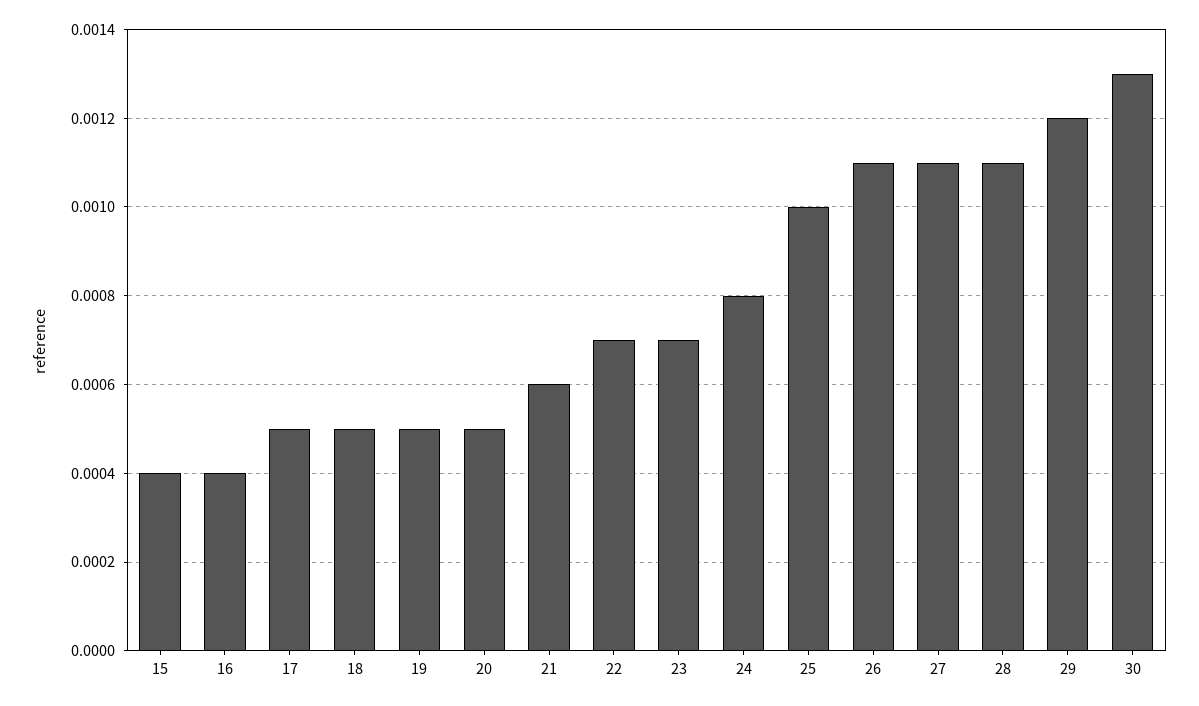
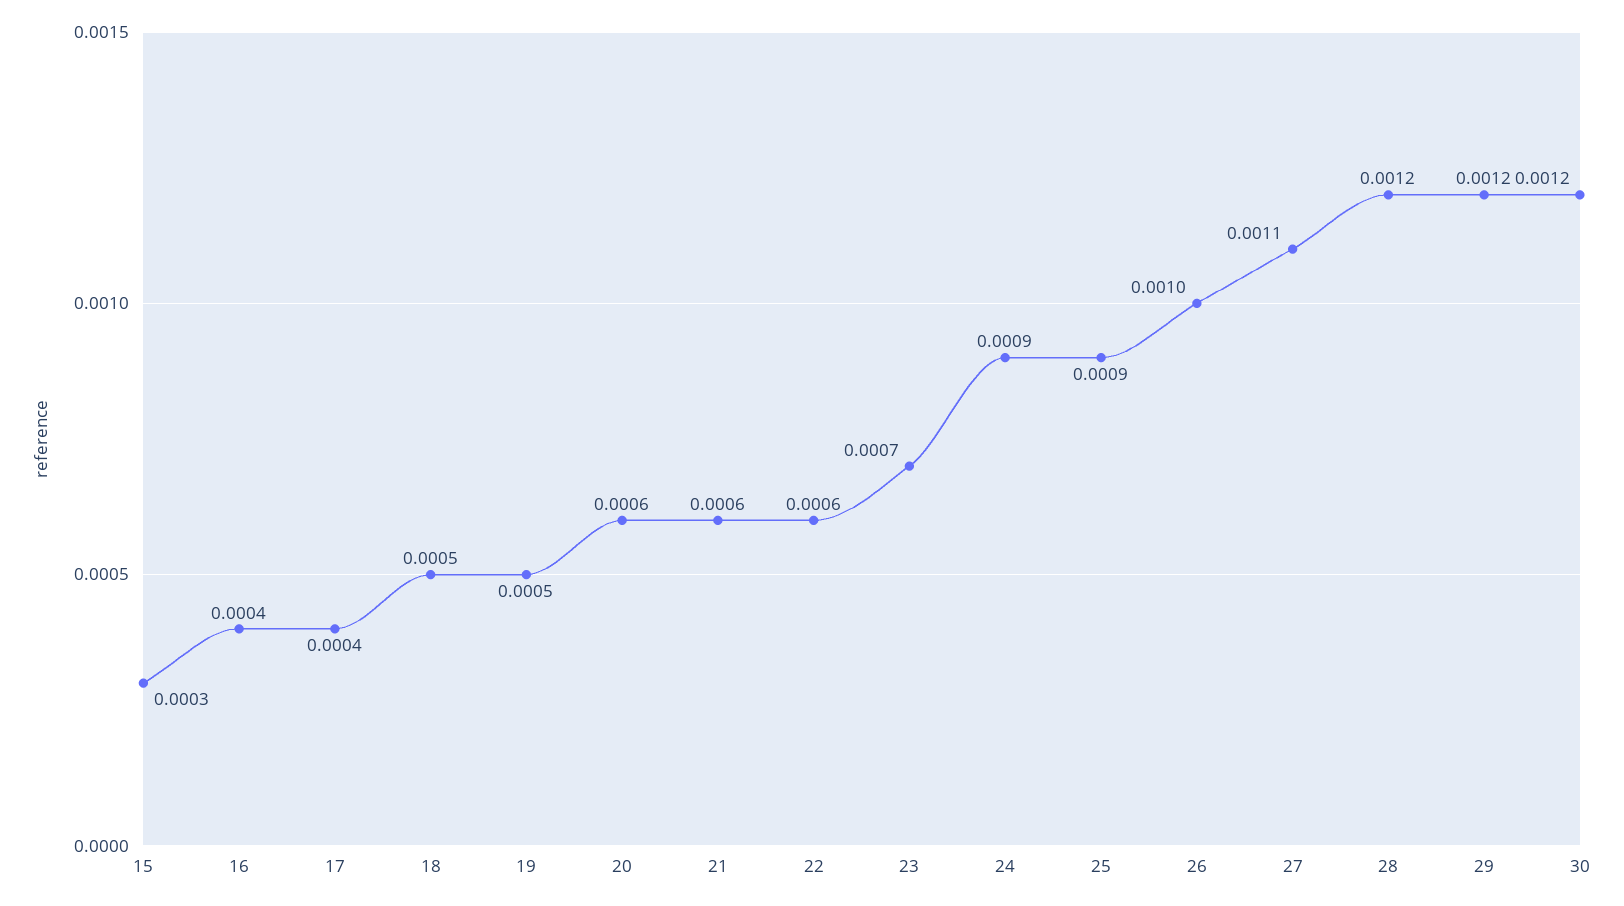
15: 0.0004 -> 0.0003
17: 0.0005 -> 0.0004
20: 0.0005 -> 0.0006
22: 0.0007 -> 0.0006
24: 0.0008 -> 0.0009
25: 0.001 -> 0.0009
26: 0.0011 -> 0.001
28: 0.0011 -> 0.0012
30: 0.0013 -> 0.0012

